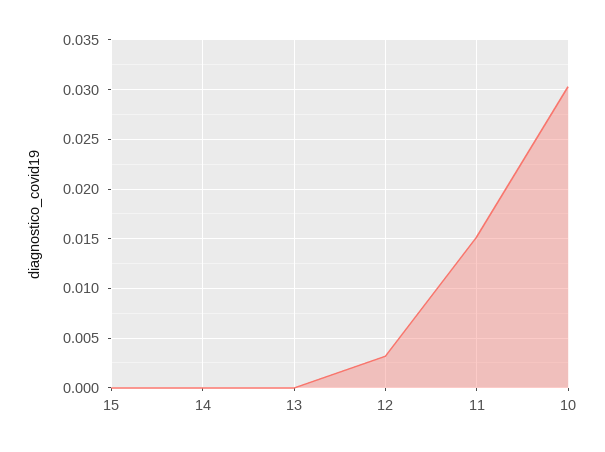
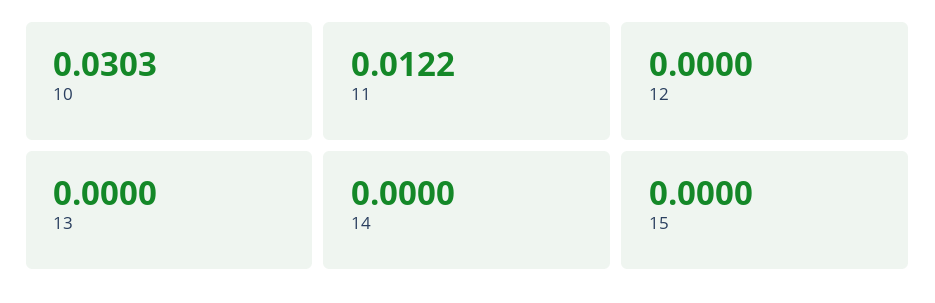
12: 0.003 -> 0
11: 0.015 -> 0.0122

